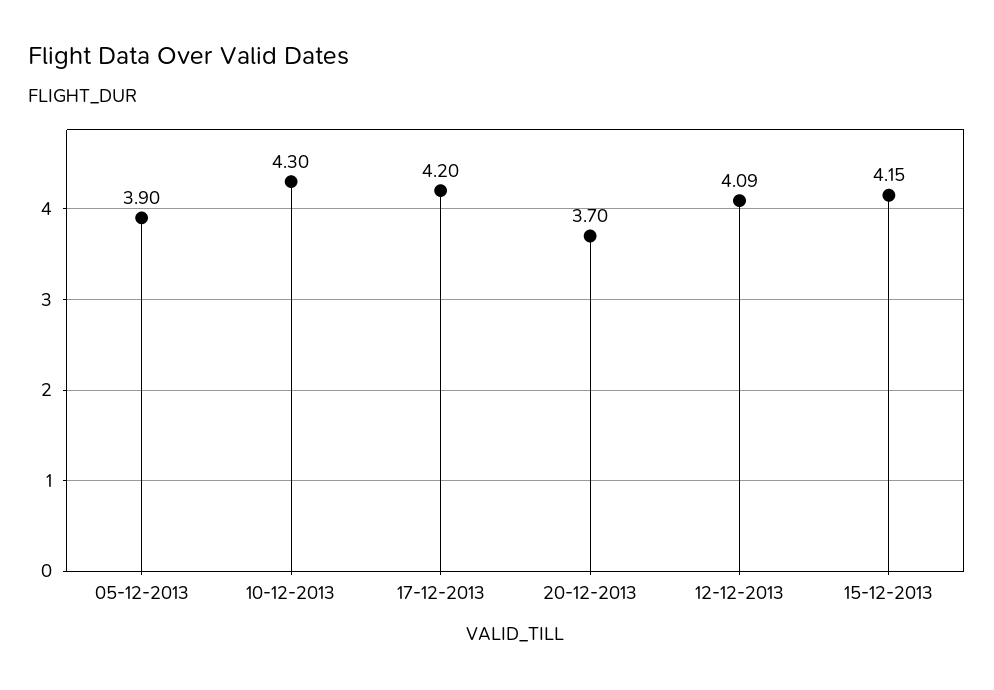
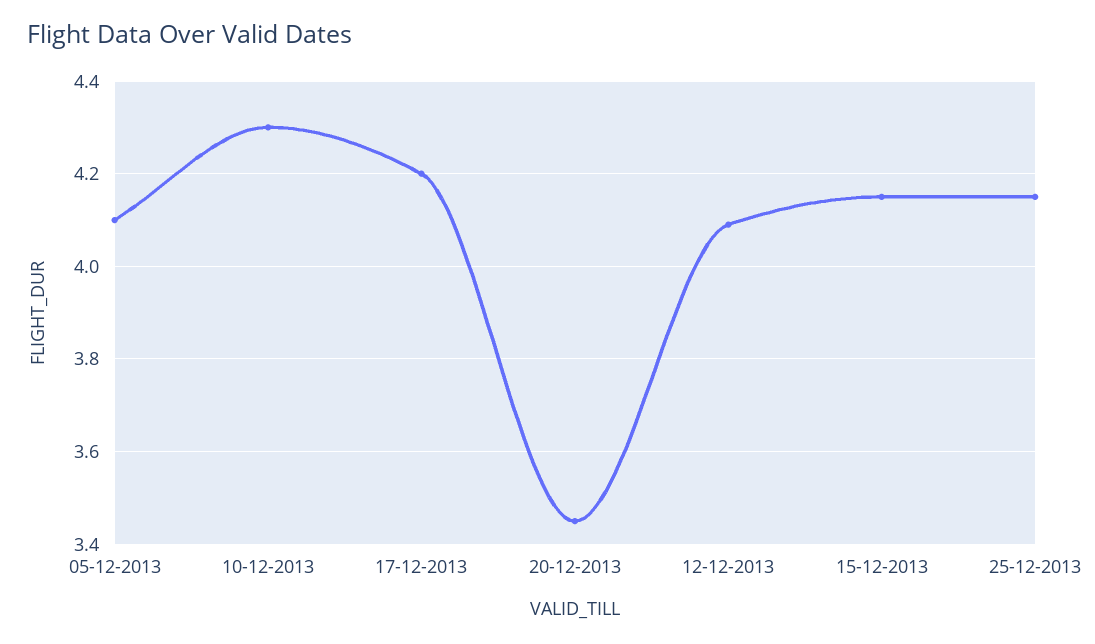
05-12-2013: 3.9 -> 4.1
20-12-2013: 3.7 -> 3.45
25-12-2013: none -> 4.15

